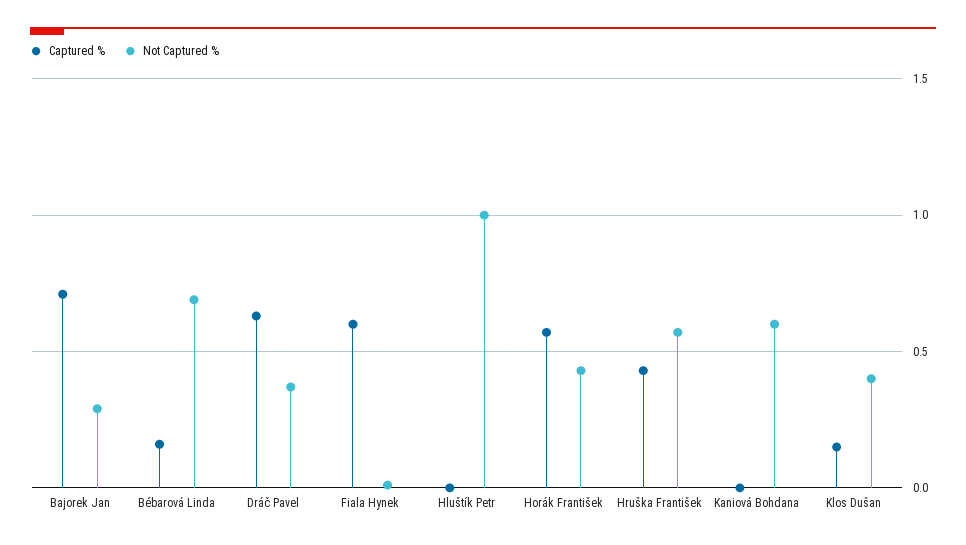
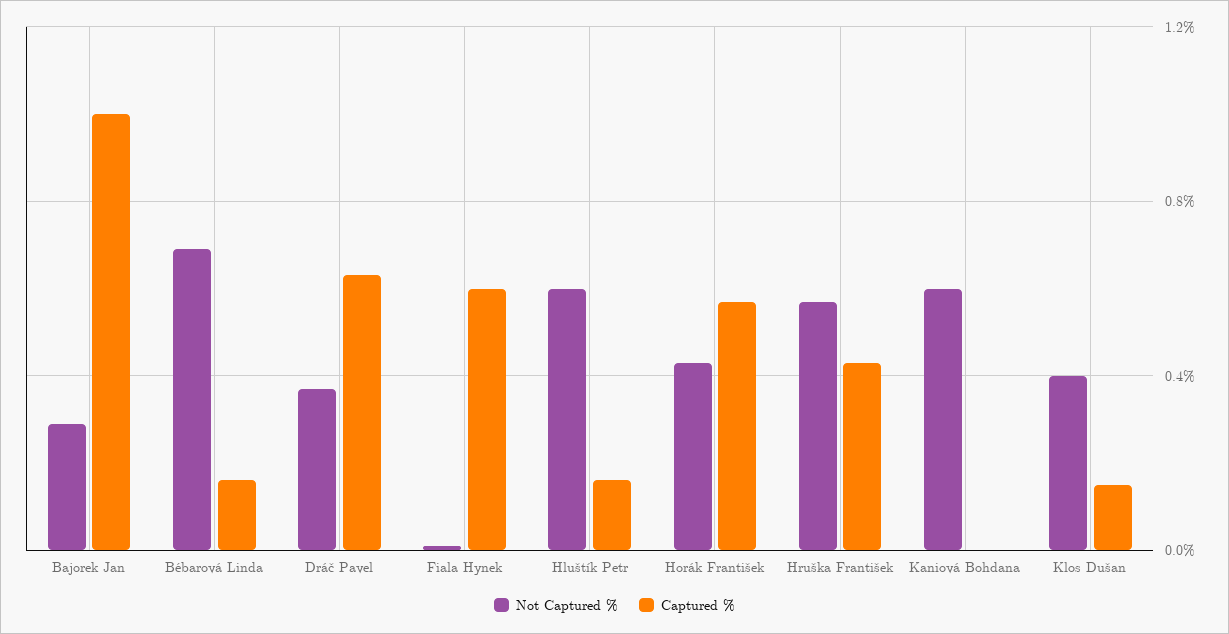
Captured %, Bajorek Jan: 0.7 -> 1
Captured %, Hluštík Petr: 0 -> 0.15
Not Captured %, Hluštík Petr: 1 -> 0.6

